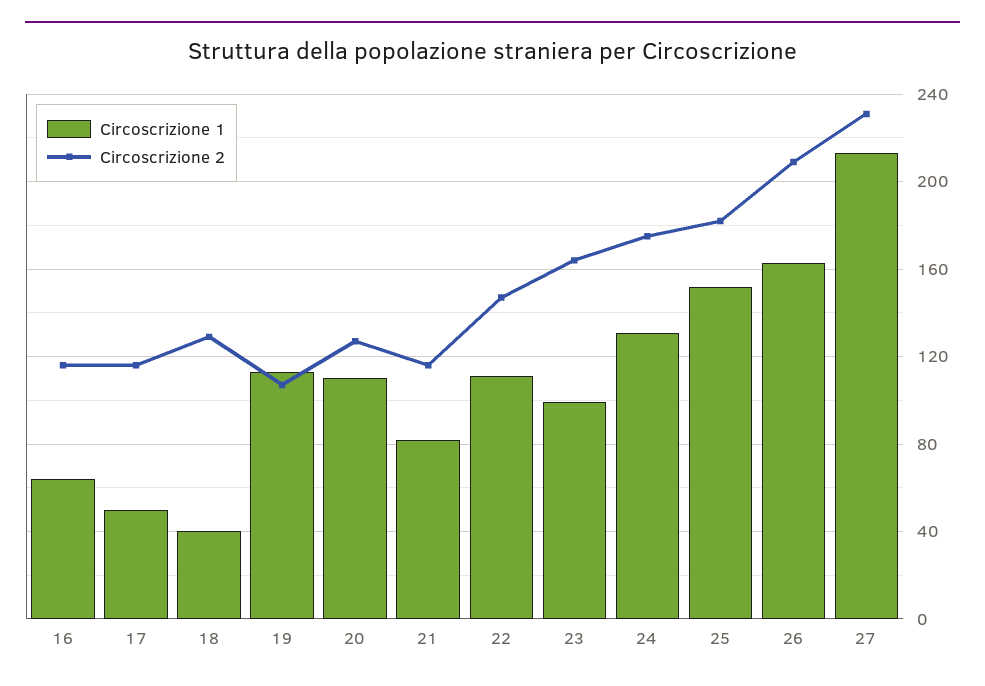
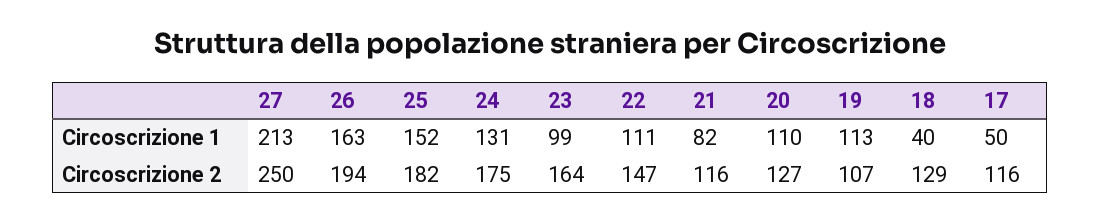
Circoscrizione 1, 16: 65 -> none
Circoscrizione 2, 16: 115 -> none
Circoscrizione 2, 26: 210 -> 194
Circoscrizione 2, 27: 230 -> 250

